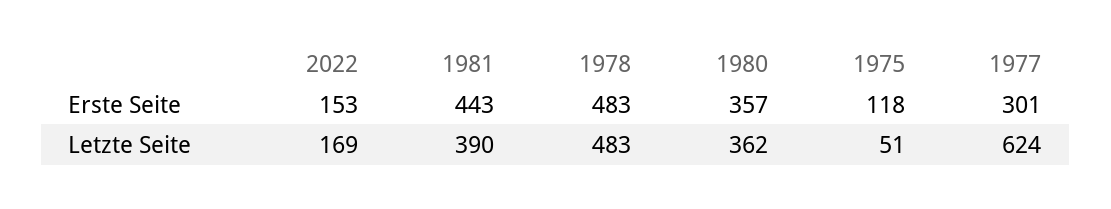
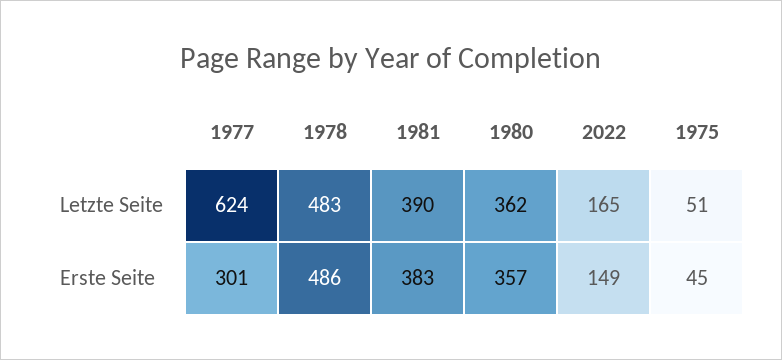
2022, Erste Seite: 153 -> 149
1981, Erste Seite: 443 -> 383
1978, Erste Seite: 483 -> 486
1975, Erste Seite: 118 -> 45
2022, Letzte Seite: 169 -> 165

